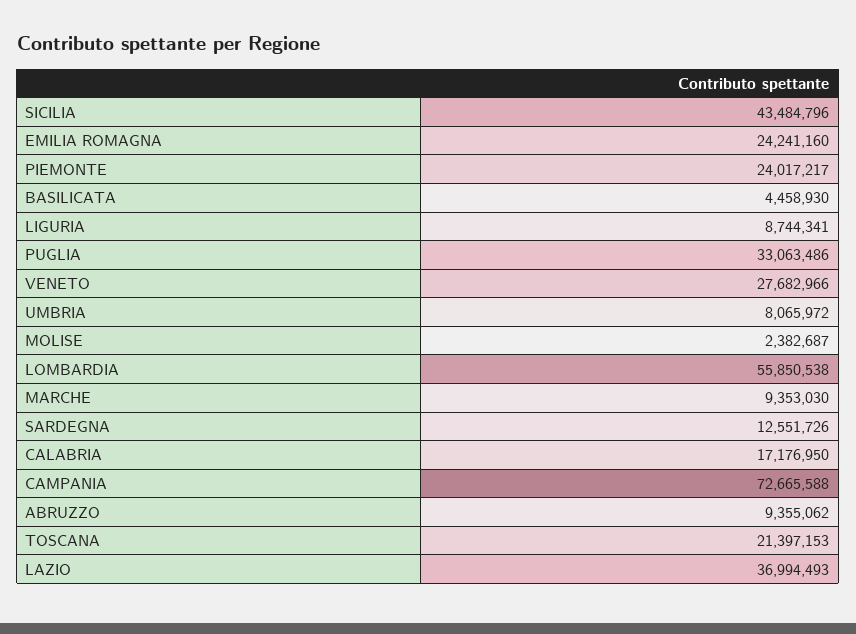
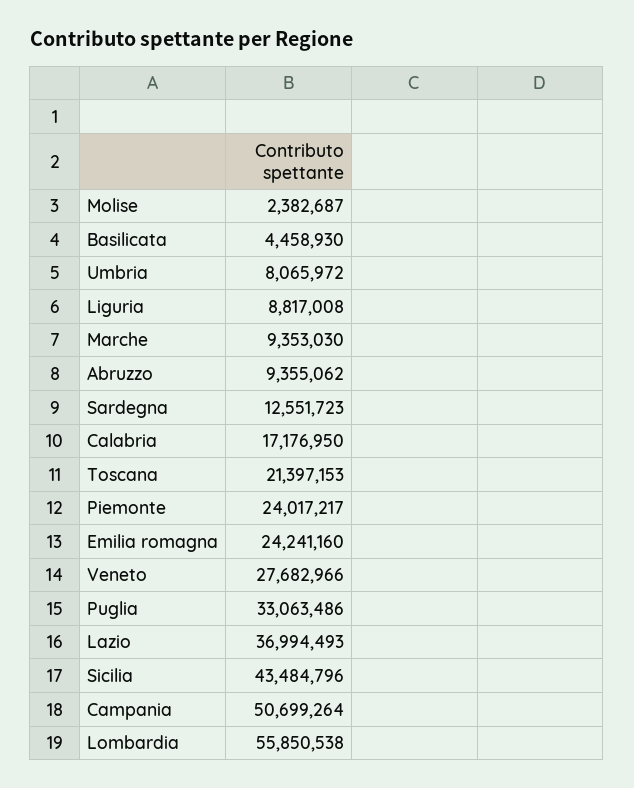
LIGURIA: 8744341 -> 8817008
SARDEGNA: 12551726 -> 12551723
CAMPANIA: 72665588 -> 50699264

